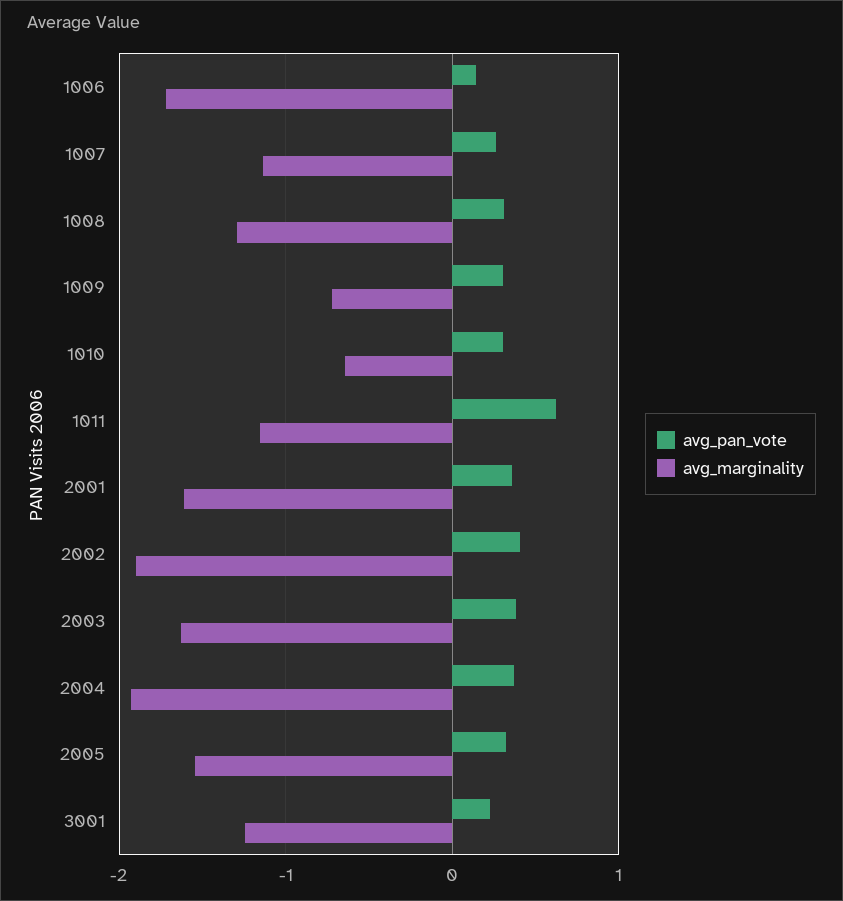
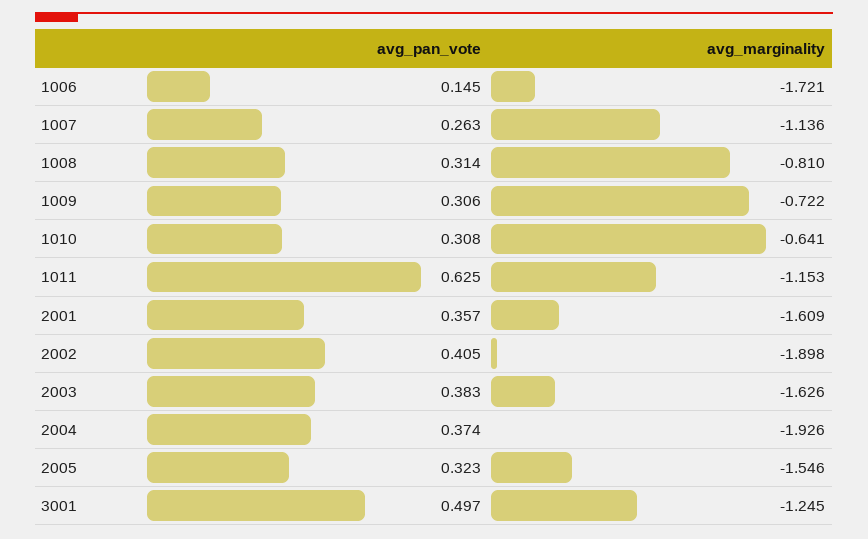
avg_marginality, 1008: -1.3 -> -0.81
avg_pan_vote, 3001: 0.2 -> 0.497

